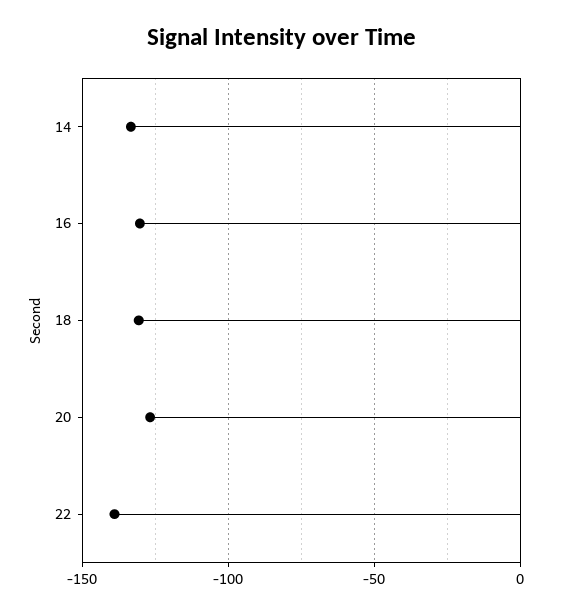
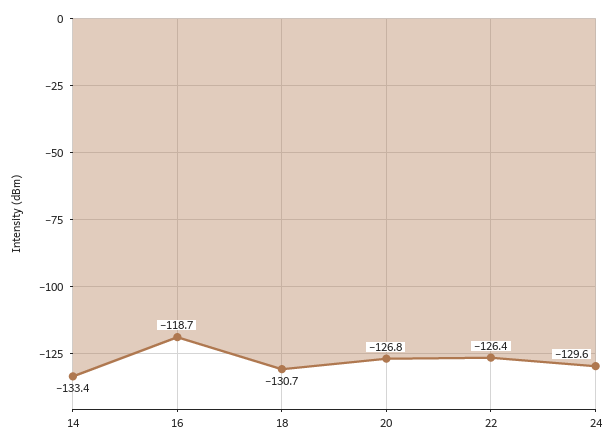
16: -130 -> -118.7
22: -140 -> -126.4
24: none -> -129.6

